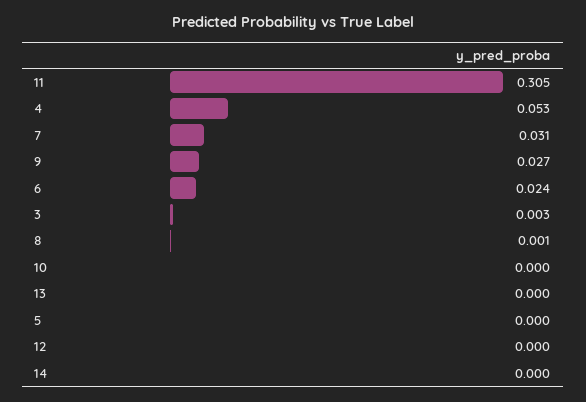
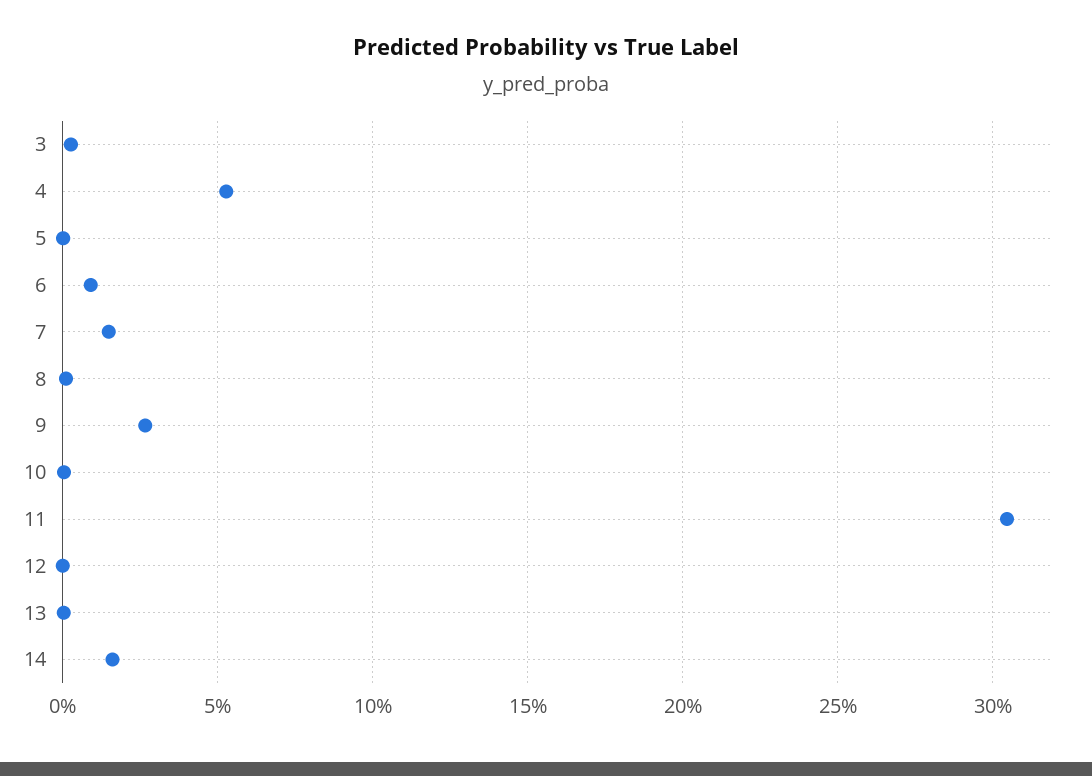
7: 0.031 -> 0.015
6: 0.024 -> 0.01
14: 0 -> 0.015

